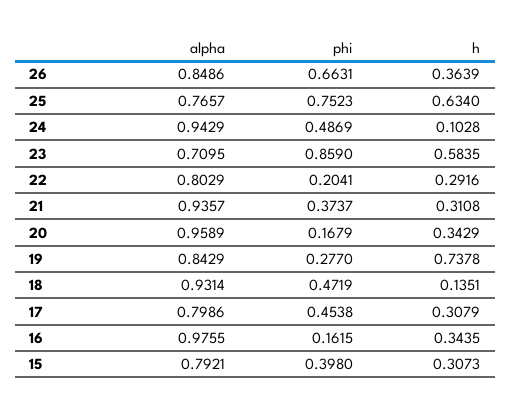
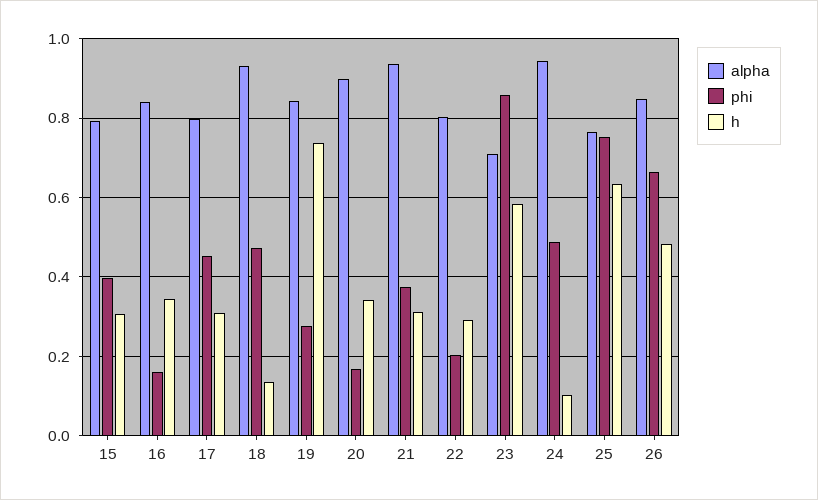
h, 26: 0.3639 -> 0.48
alpha, 20: 0.9589 -> 0.9
alpha, 16: 0.9755 -> 0.84

